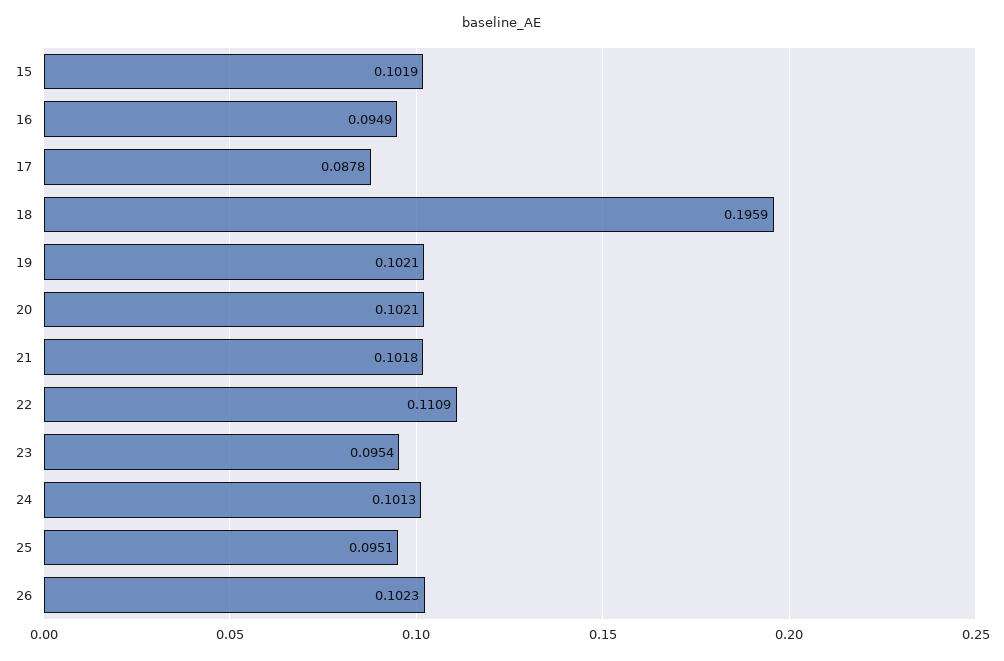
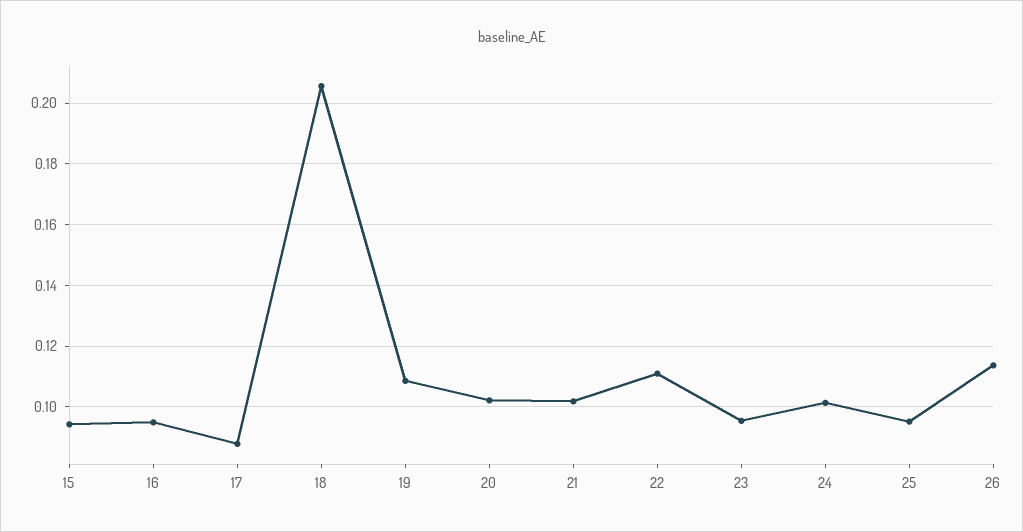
15: 0.1019 -> 0.094
18: 0.1959 -> 0.206
19: 0.1021 -> 0.108
26: 0.1023 -> 0.114

